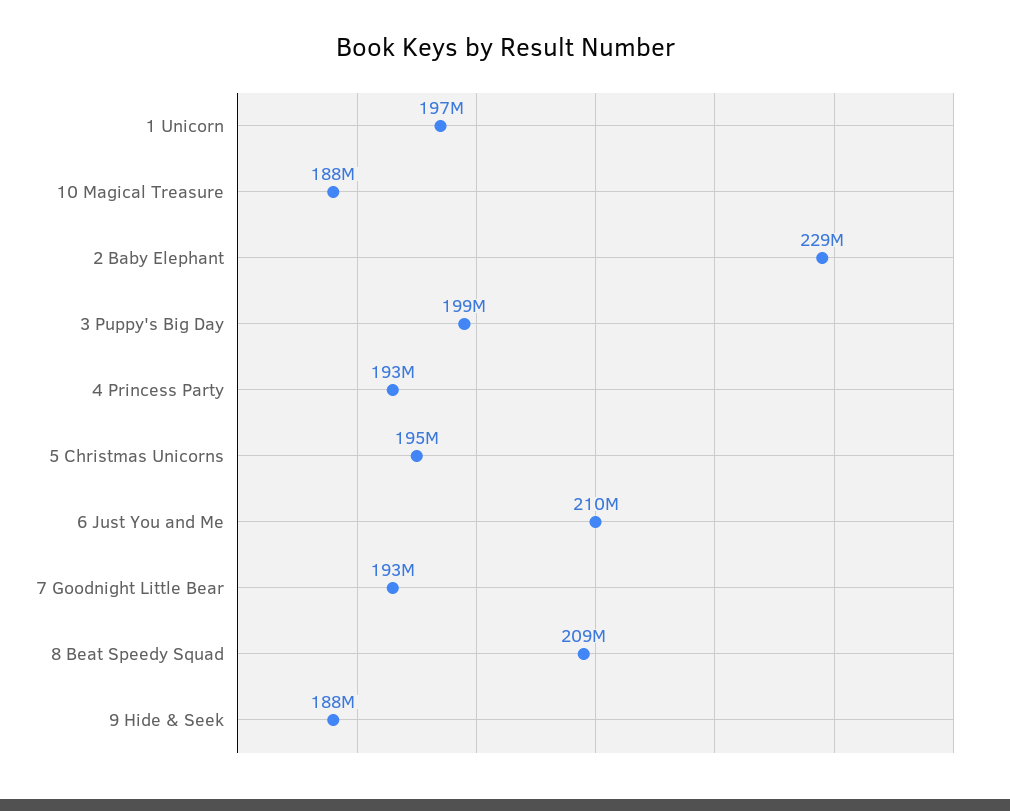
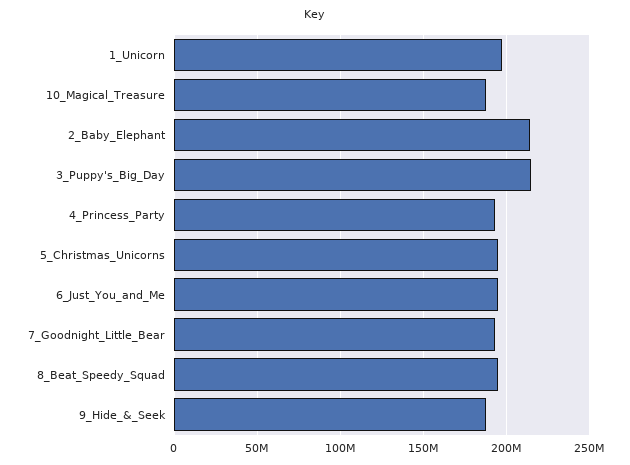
2 Baby Elephant: 229000000 -> 215000000
3 Puppy's Big Day: 199000000 -> 215000000
6 Just You and Me: 210000000 -> 195000000
8 Beat Speedy Squad: 209000000 -> 195000000

